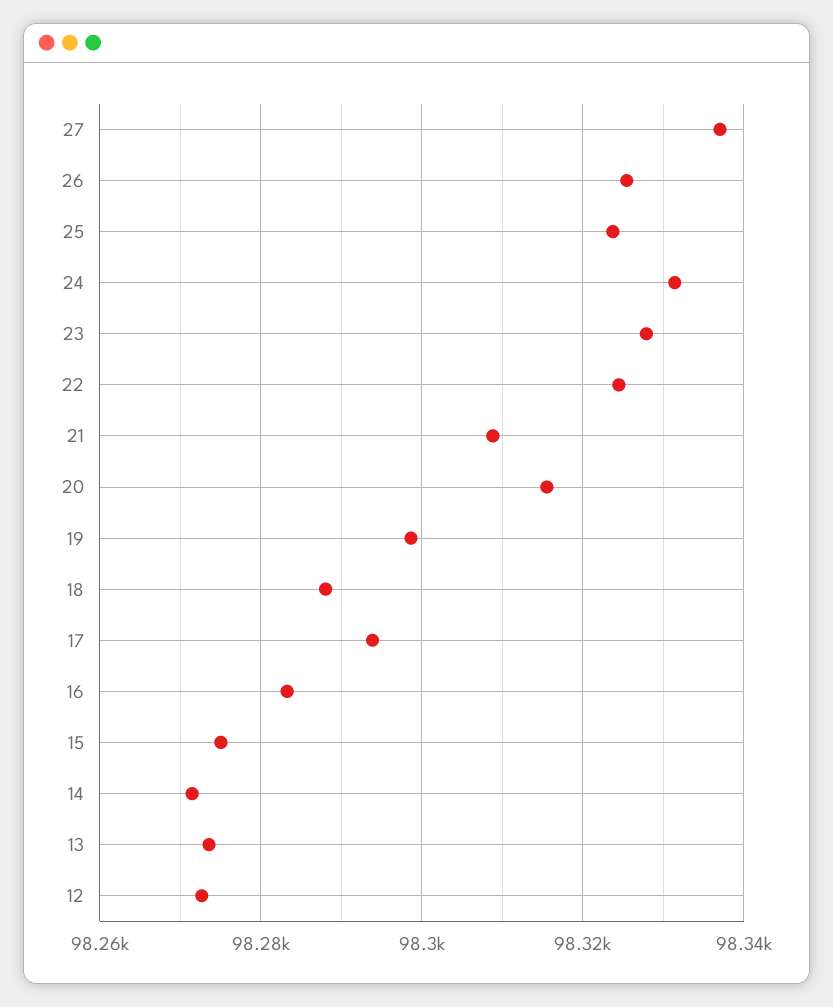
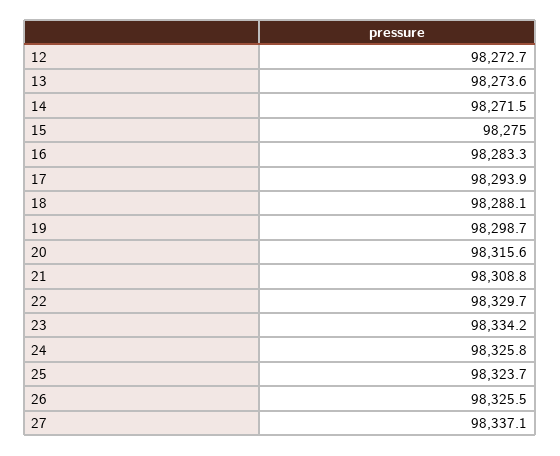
24: 98332 -> 98325.8
23: 98328 -> 98334.2
22: 98324 -> 98329.7

